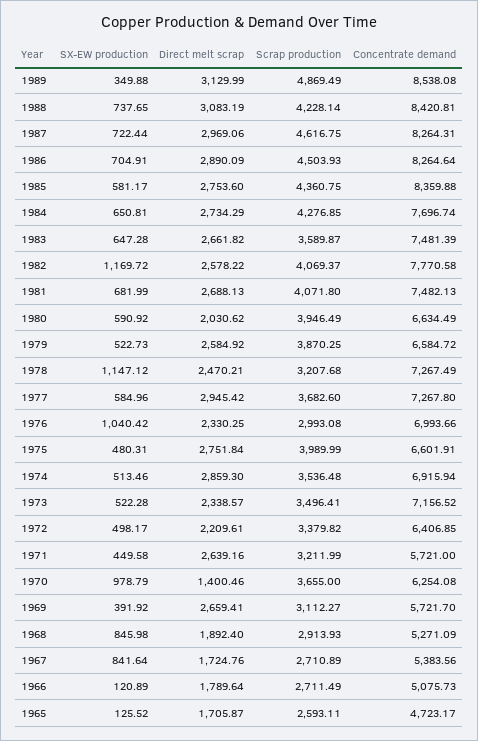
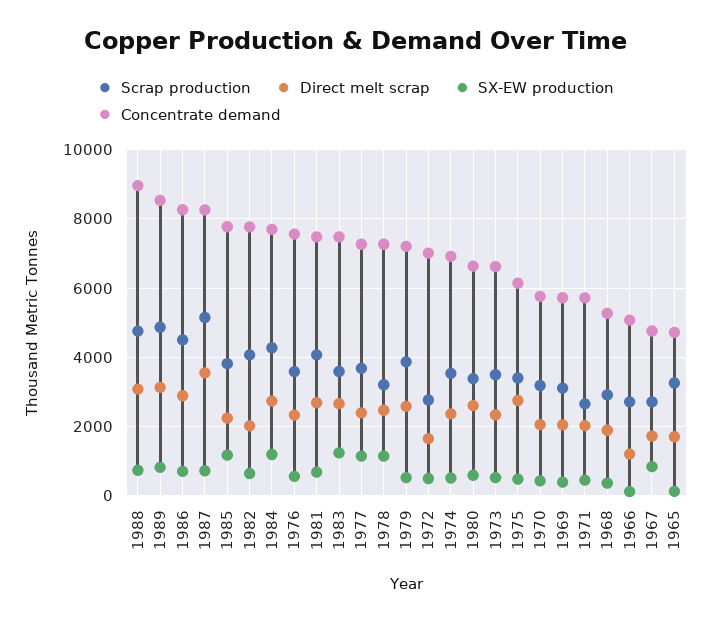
SX-EW production, 1989: 349.88 -> 800
Scrap production, 1988: 4228.14 -> 4800
Concentrate demand, 1988: 8420.81 -> 9000
Direct melt scrap, 1987: 2969.06 -> 3600
Scrap production, 1987: 4616.75 -> 5200
SX-EW production, 1985: 581.17 -> 1200
Direct melt scrap, 1985: 2753.6 -> 2200
Scrap production, 1985: 4360.75 -> 3800
Concentrate demand, 1985: 8359.88 -> 7800
SX-EW production, 1984: 650.81 -> 1200
SX-EW production, 1983: 647.28 -> 1200
SX-EW production, 1982: 1169.72 -> 600
Direct melt scrap, 1982: 2578.22 -> 2000
Direct melt scrap, 1980: 2030.62 -> 2600
Scrap production, 1980: 3946.49 -> 3400
Concentrate demand, 1979: 6584.72 -> 7200
SX-EW production, 1977: 584.96 -> 1200
Direct melt scrap, 1977: 2945.42 -> 2400
SX-EW production, 1976: 1040.42 -> 600
Scrap production, 1976: 2993.08 -> 3600
Concentrate demand, 1976: 6993.66 -> 7600
Scrap production, 1975: 3989.99 -> 3400
Concentrate demand, 1975: 6601.91 -> 6200
Direct melt scrap, 1974: 2859.3 -> 2400
Concentrate demand, 1973: 7156.52 -> 6600
Direct melt scrap, 1972: 2209.61 -> 1600
Scrap production, 1972: 3379.82 -> 2800
Concentrate demand, 1972: 6406.85 -> 7000
Direct melt scrap, 1971: 2639.16 -> 2000
Scrap production, 1971: 3211.99 -> 2600
SX-EW production, 1970: 978.79 -> 400
Direct melt scrap, 1970: 1400.46 -> 2000
Scrap production, 1970: 3655 -> 3200
Concentrate demand, 1970: 6254.08 -> 5800
Direct melt scrap, 1969: 2659.41 -> 2000
SX-EW production, 1968: 845.98 -> 400
Concentrate demand, 1967: 5383.56 -> 4800
Direct melt scrap, 1966: 1789.64 -> 1200
Scrap production, 1965: 2593.11 -> 3200

